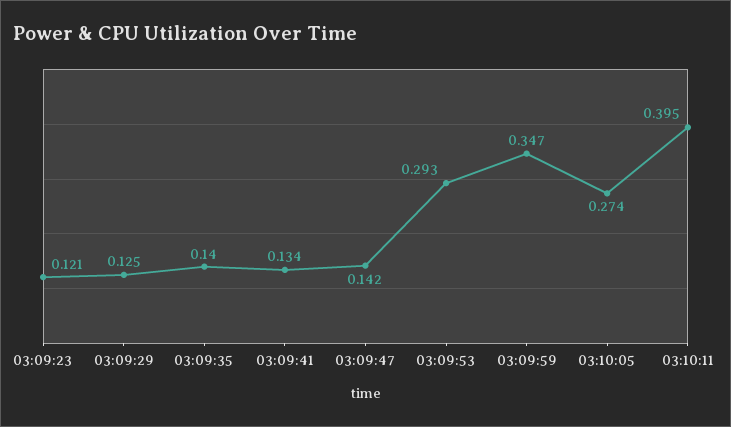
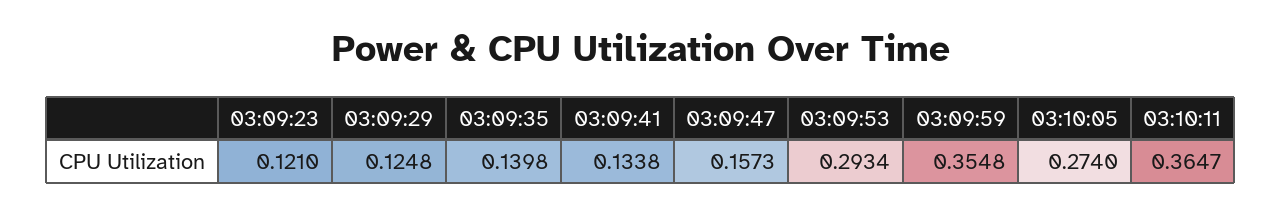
03:09:47: 0.142 -> 0.1573
03:09:59: 0.347 -> 0.3548
03:10:11: 0.395 -> 0.3647

